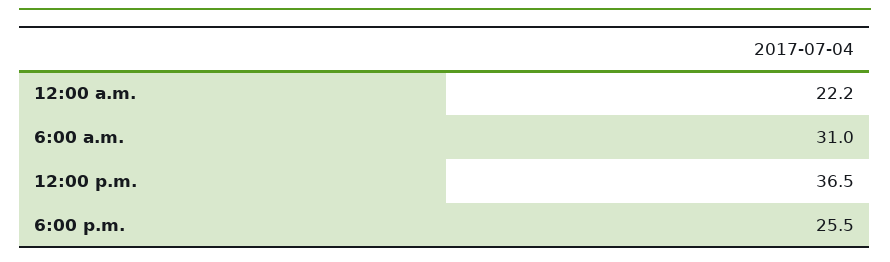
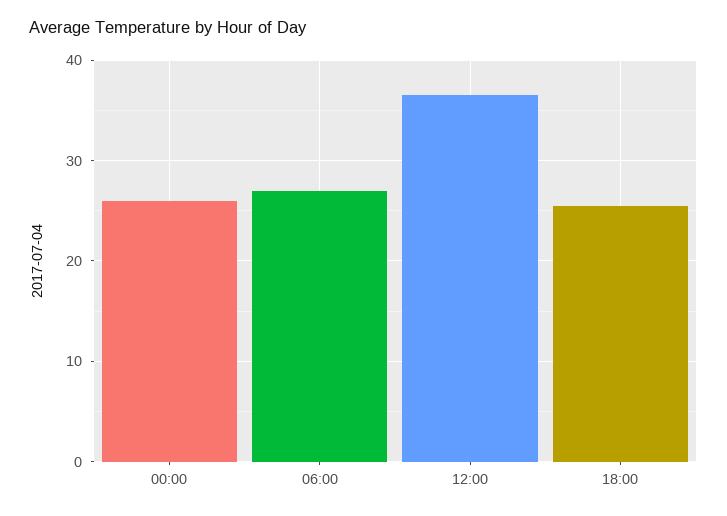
12:00 a.m.: 22.2 -> 26
6:00 a.m.: 31 -> 27

